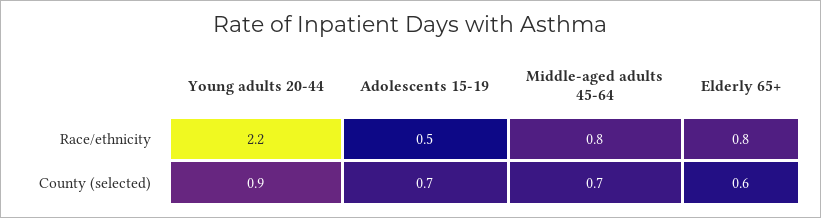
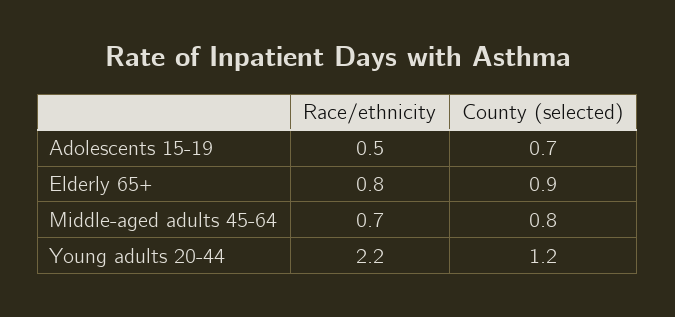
Middle-aged adults 45-64, Race/ethnicity: 0.8 -> 0.7
Young adults 20-44, County (selected): 0.9 -> 1.2
Middle-aged adults 45-64, County (selected): 0.7 -> 0.8
Elderly 65+, County (selected): 0.6 -> 0.9

